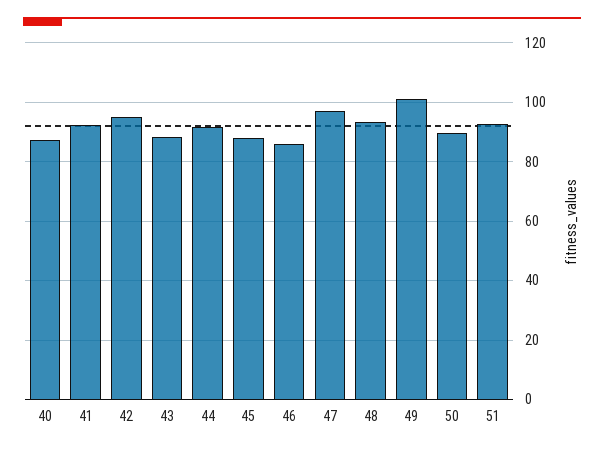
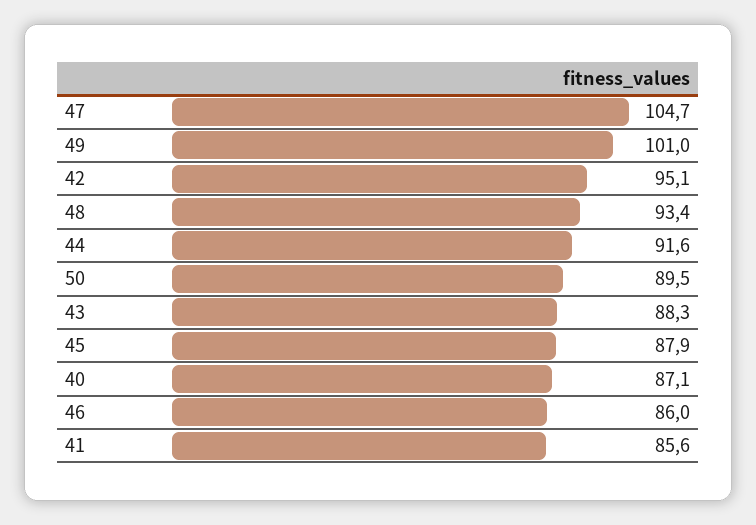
41: 92.5 -> 85.6
47: 97.5 -> 104.7
51: 92.5 -> none

